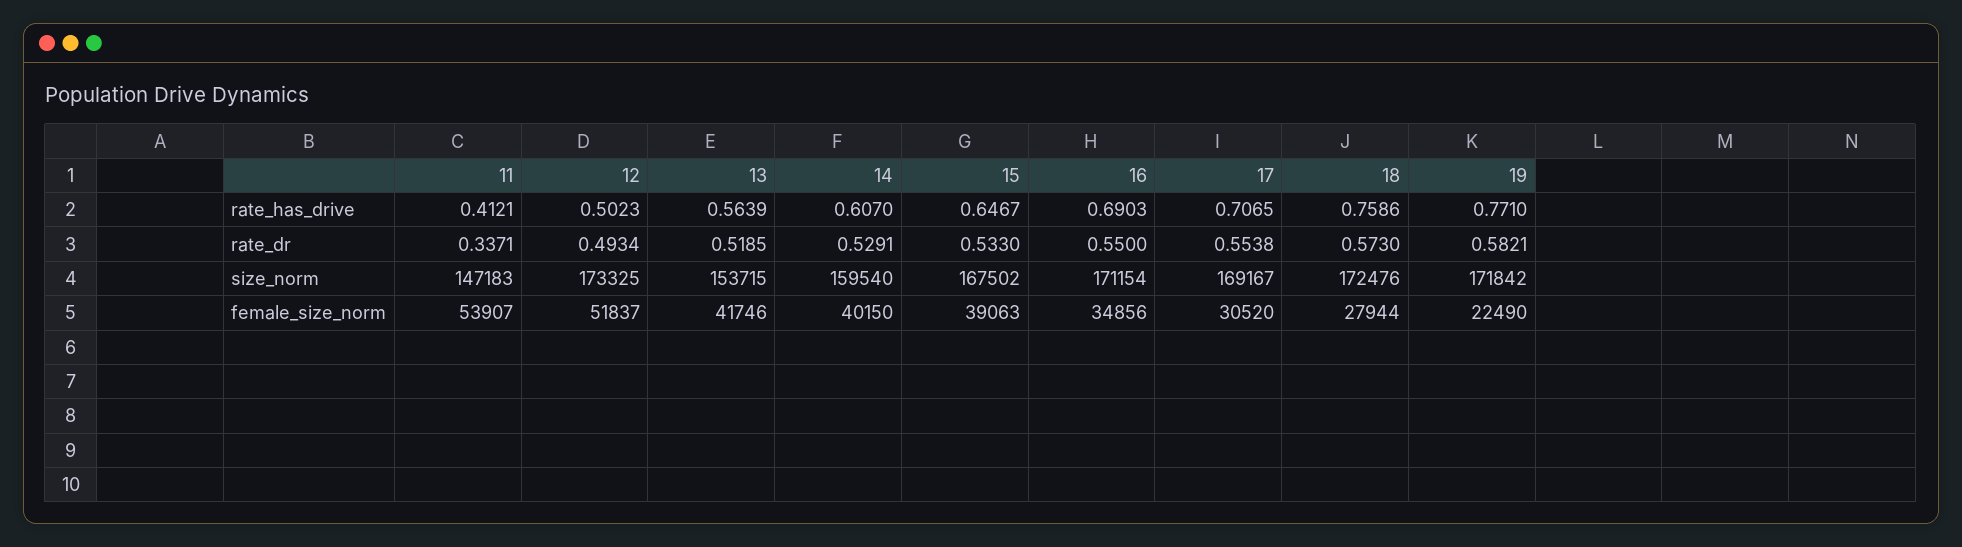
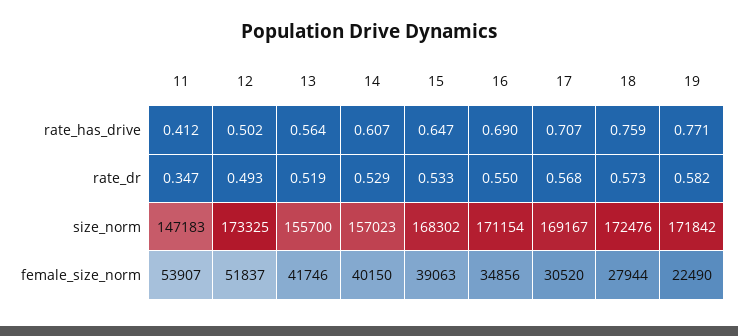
11, rate_dr: 0.3371 -> 0.347
17, rate_dr: 0.5538 -> 0.568
13, size_norm: 153715 -> 155700
14, size_norm: 159540 -> 157023
15, size_norm: 167502 -> 168302

